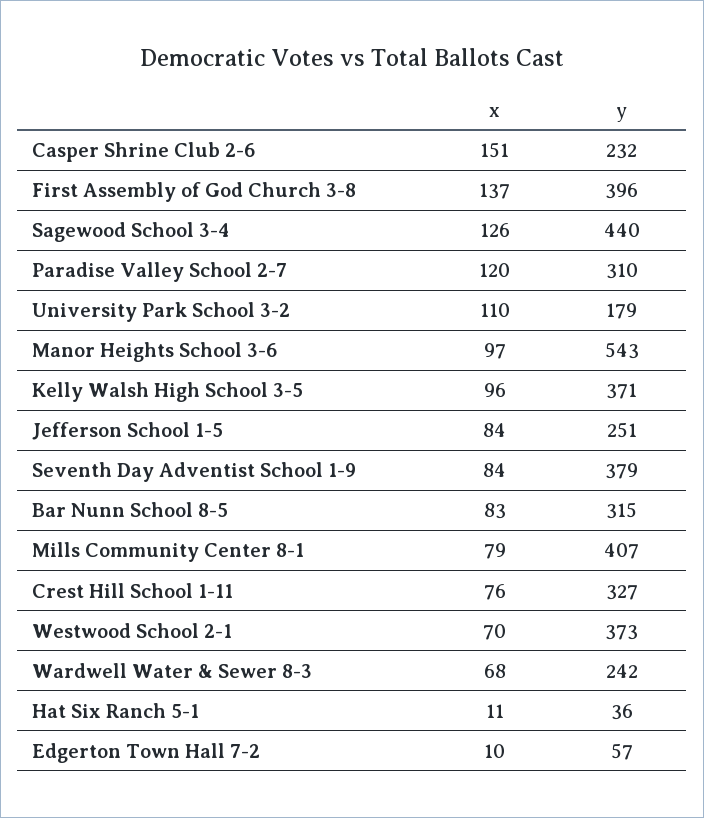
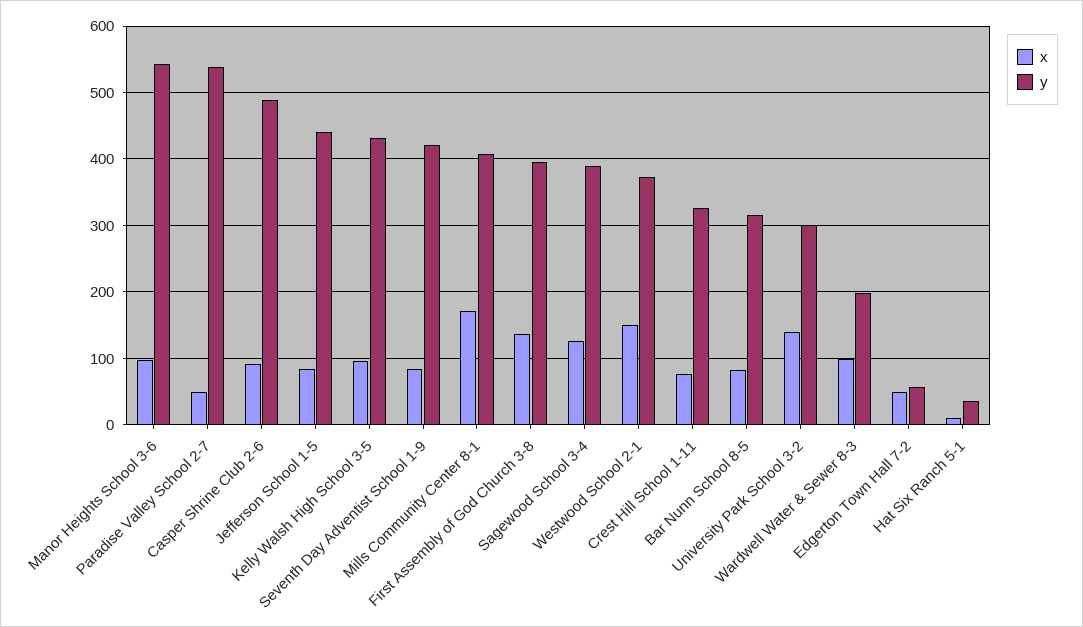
x, Casper Shrine Club 2-6: 151 -> 90
y, Casper Shrine Club 2-6: 232 -> 490
y, Sagewood School 3-4: 440 -> 390
x, Paradise Valley School 2-7: 120 -> 50
y, Paradise Valley School 2-7: 310 -> 540
x, University Park School 3-2: 110 -> 140
y, University Park School 3-2: 179 -> 300
y, Kelly Walsh High School 3-5: 371 -> 430
y, Jefferson School 1-5: 251 -> 440
y, Seventh Day Adventist School 1-9: 379 -> 420
x, Mills Community Center 8-1: 79 -> 170
x, Westwood School 2-1: 70 -> 150
x, Wardwell Water & Sewer 8-3: 68 -> 100
y, Wardwell Water & Sewer 8-3: 242 -> 200
x, Edgerton Town Hall 7-2: 10 -> 50

